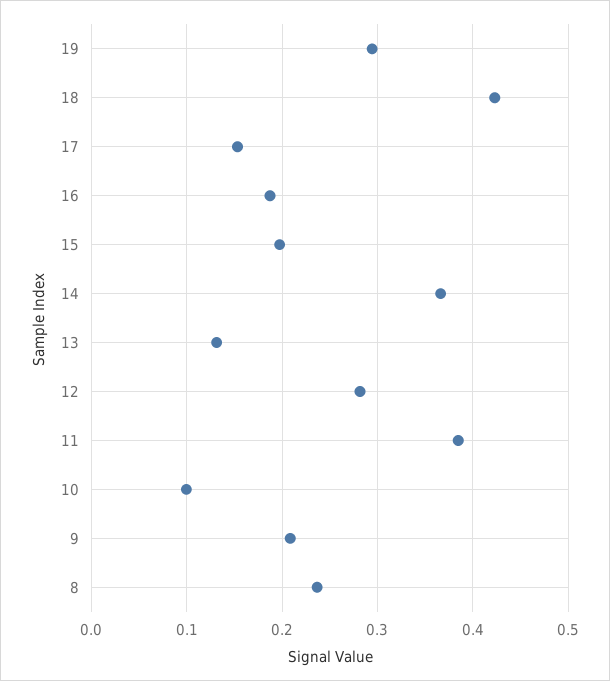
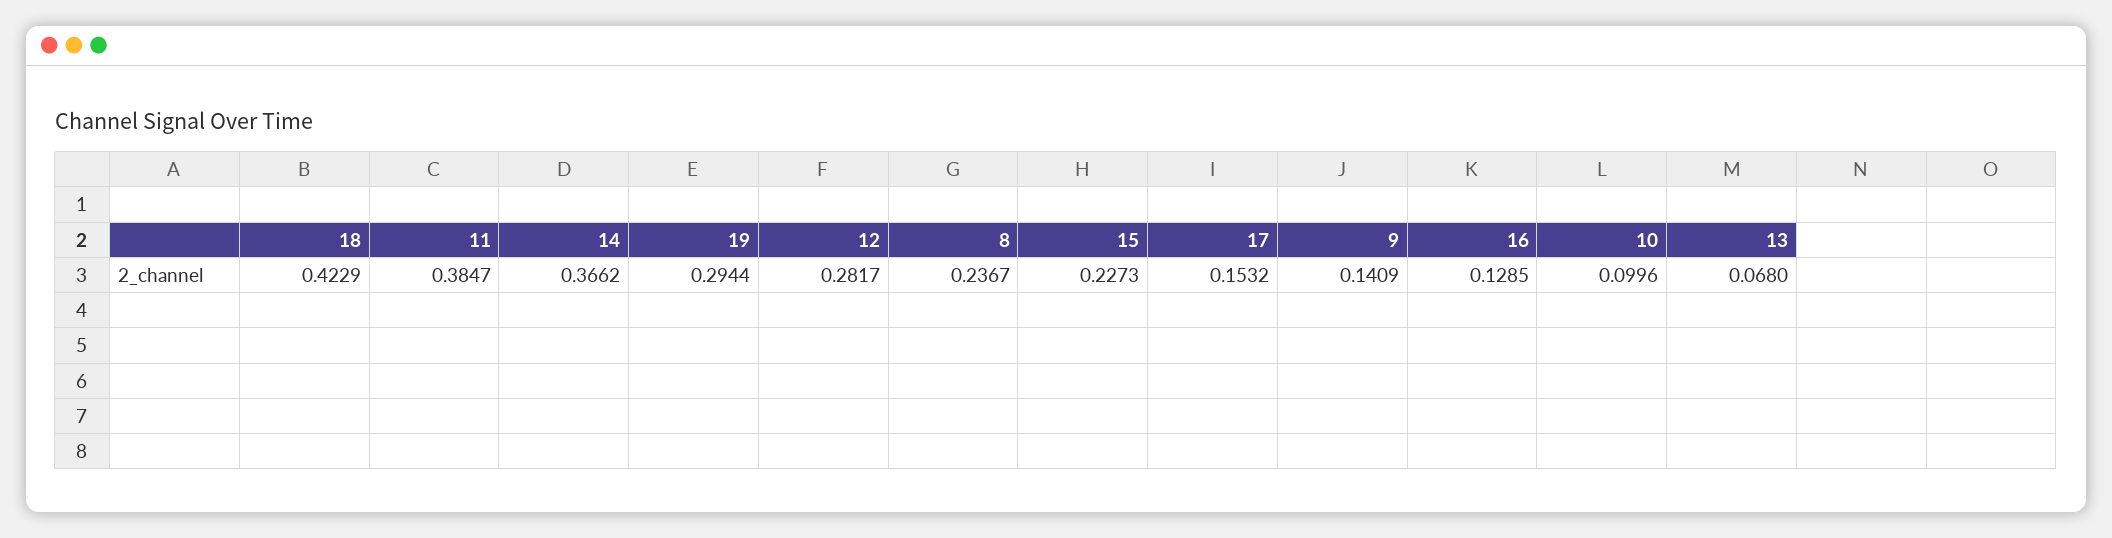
16: 0.19 -> 0.1285
15: 0.2 -> 0.2273
13: 0.13 -> 0.068
9: 0.21 -> 0.1409

